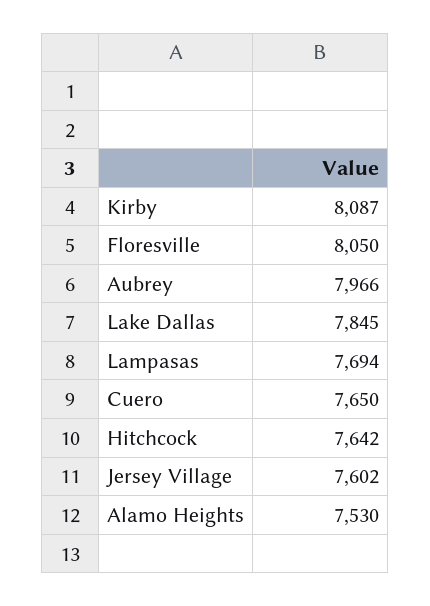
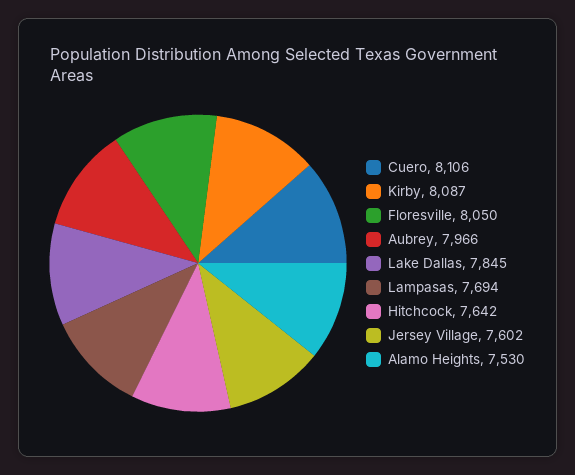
Cuero: 7650 -> 8106

